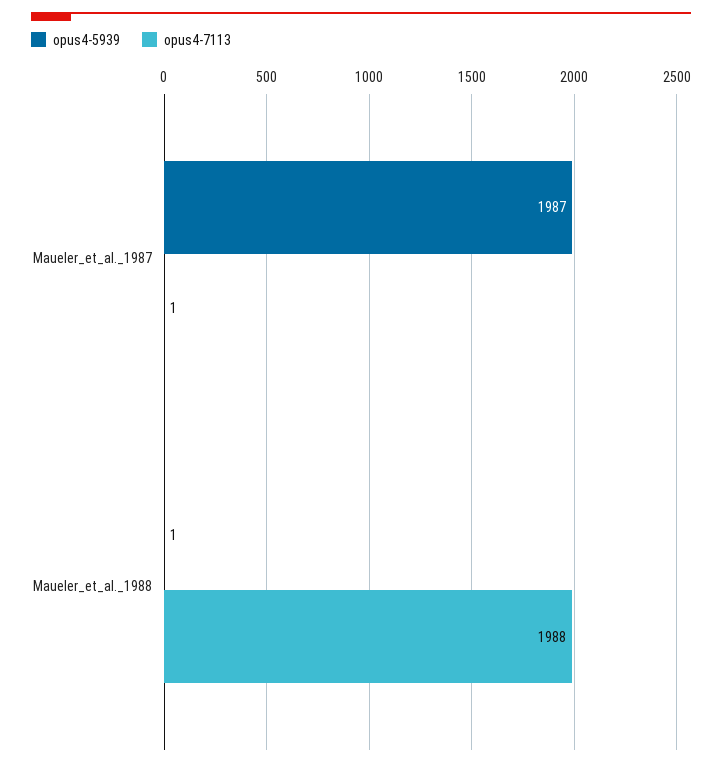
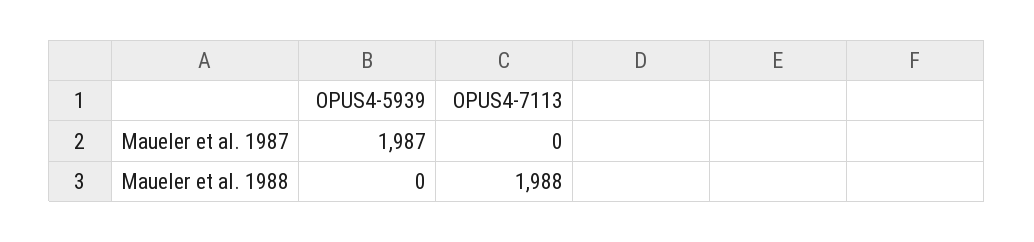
opus4-7113, Maueler_et_al._1987: 1 -> 0
opus4-5939, Maueler_et_al._1988: 1 -> 0

